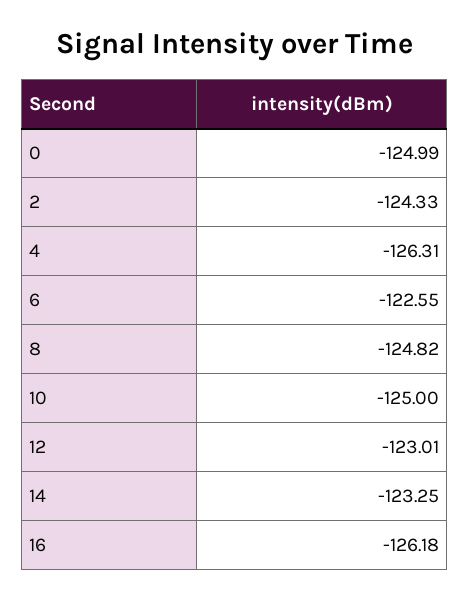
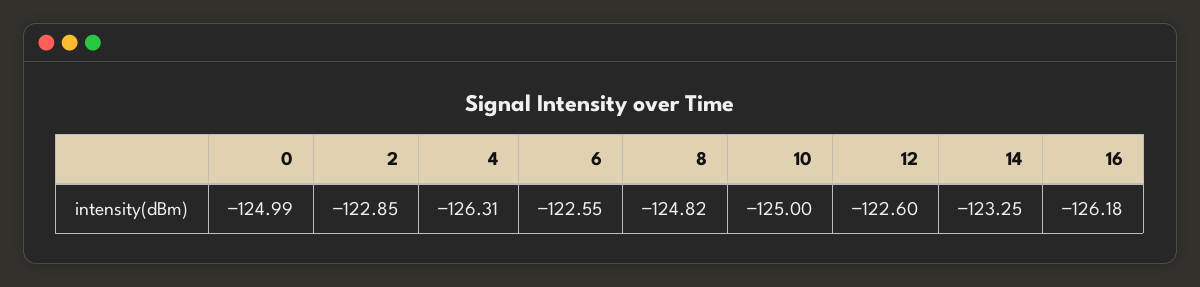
2: -124.33 -> -122.85
12: -123.01 -> -122.6

